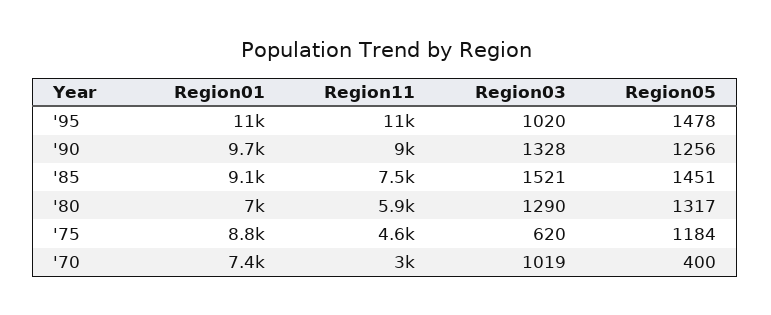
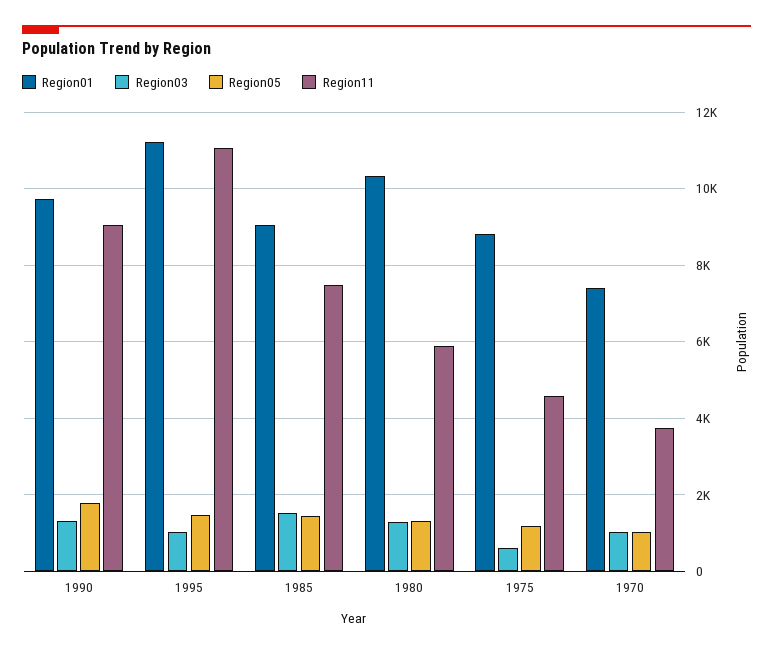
Region05, '90: 1256 -> 1800
Region01, '80: 7000 -> 10400
Region11, '70: 3000 -> 3800
Region05, '70: 400 -> 1000

